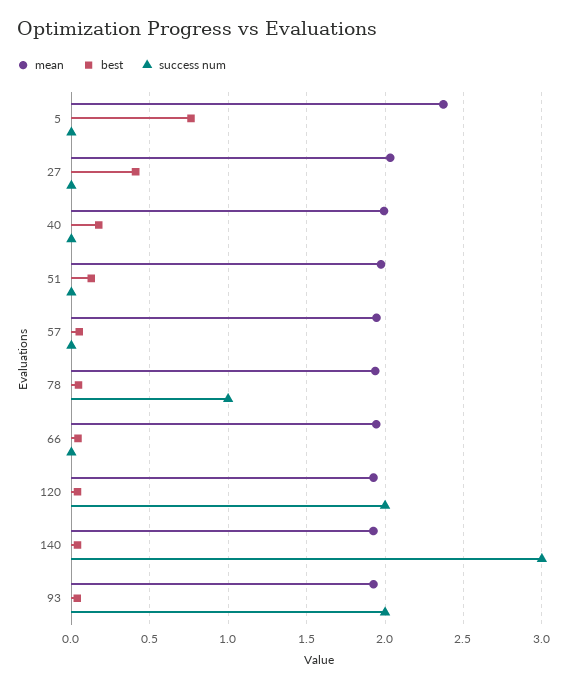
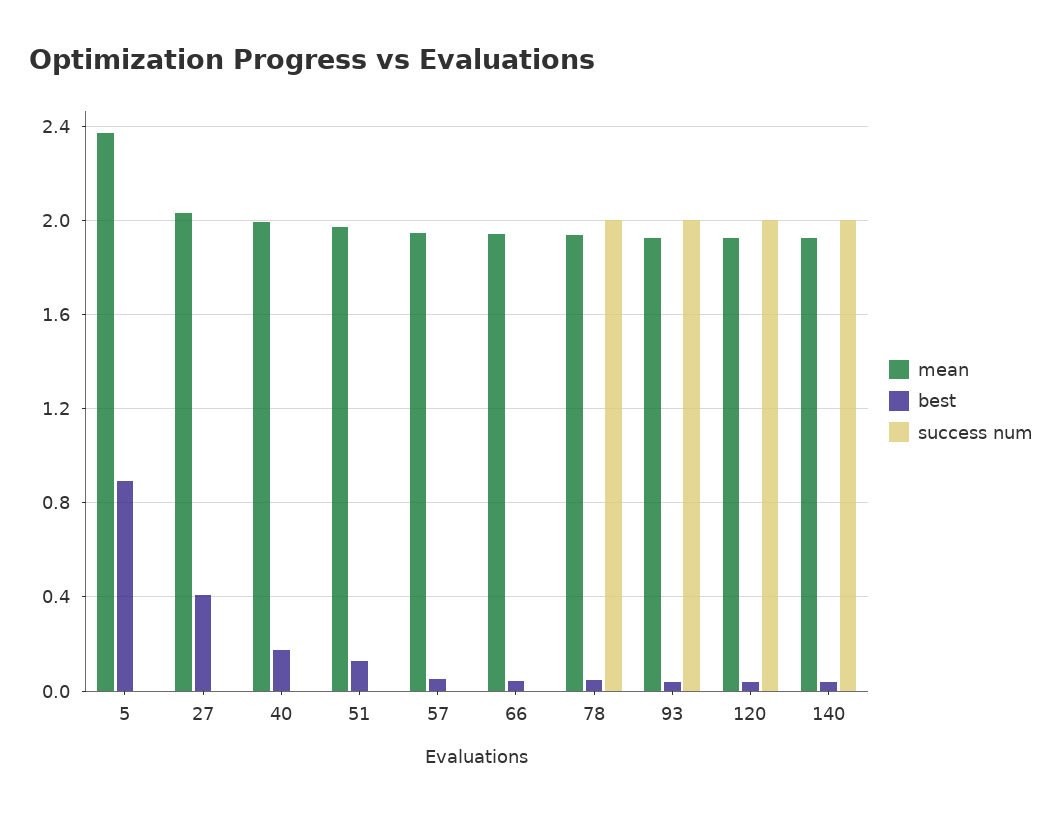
best, 5: 0.75 -> 0.9
success num, 78: 1 -> 2
success num, 140: 3 -> 2

